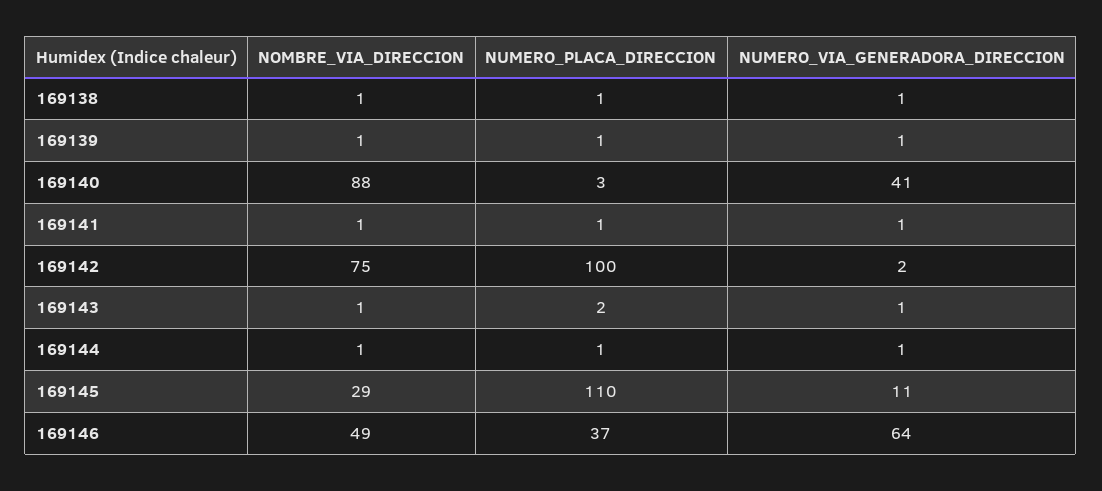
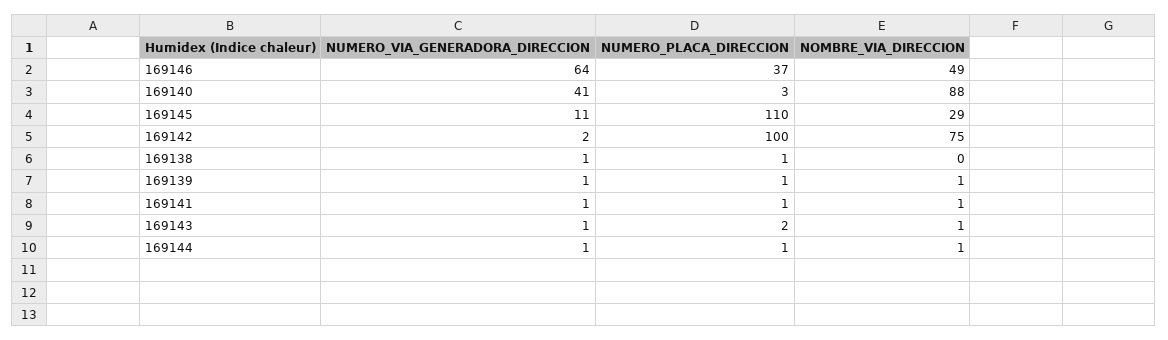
NOMBRE_VIA_DIRECCION, 169138: 1 -> 0

